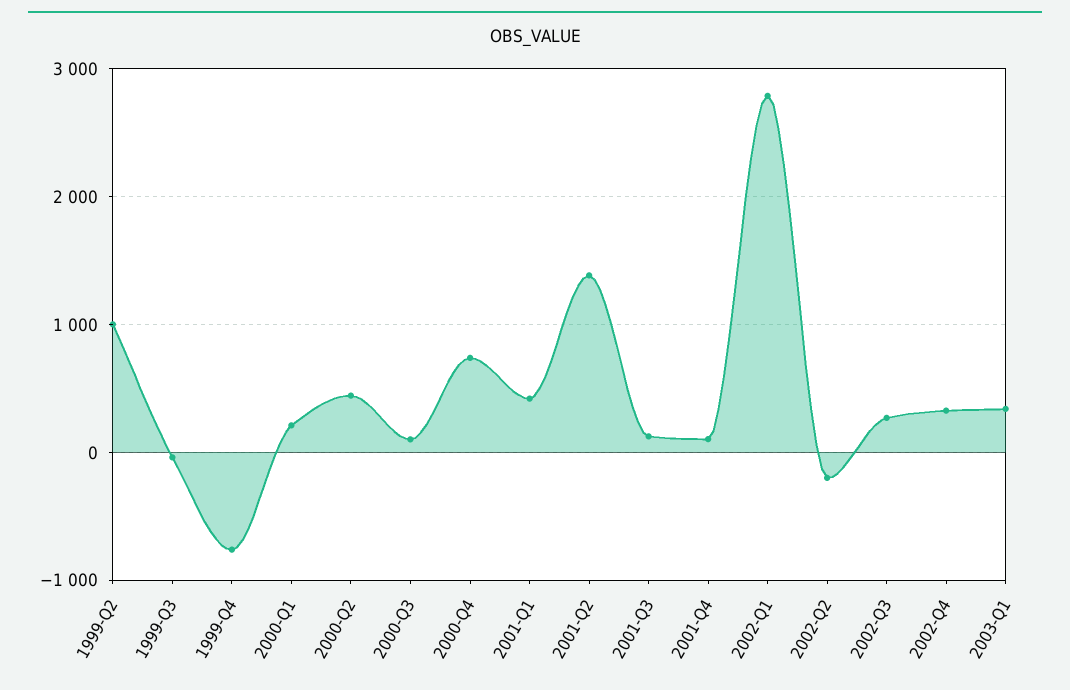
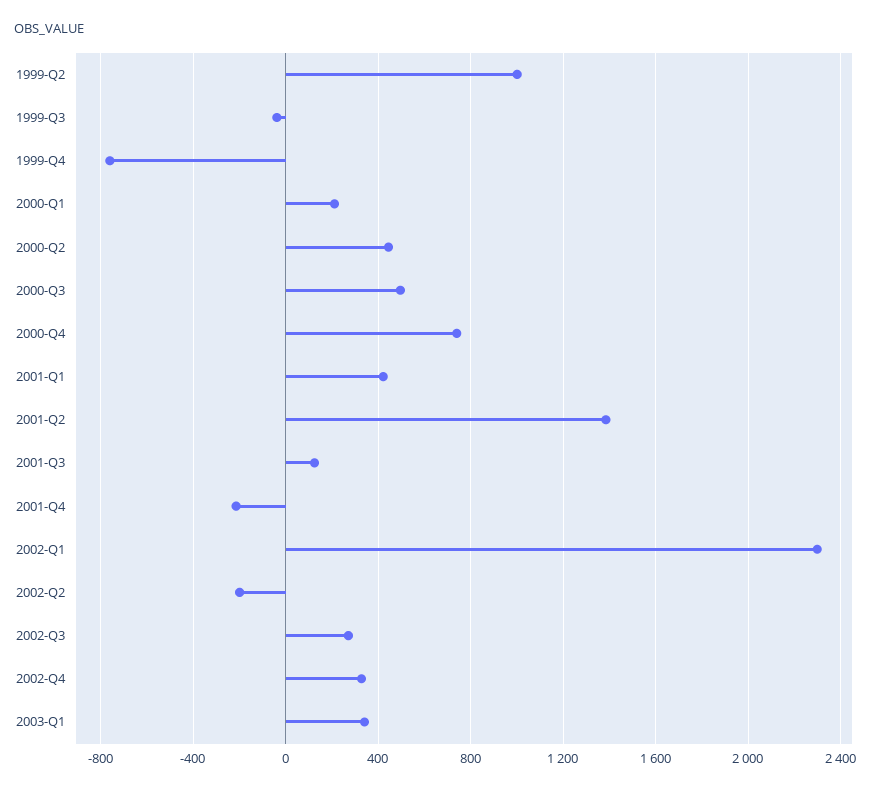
2000-Q3: 100 -> 500
2001-Q4: 100 -> -200
2002-Q1: 2800 -> 2300

